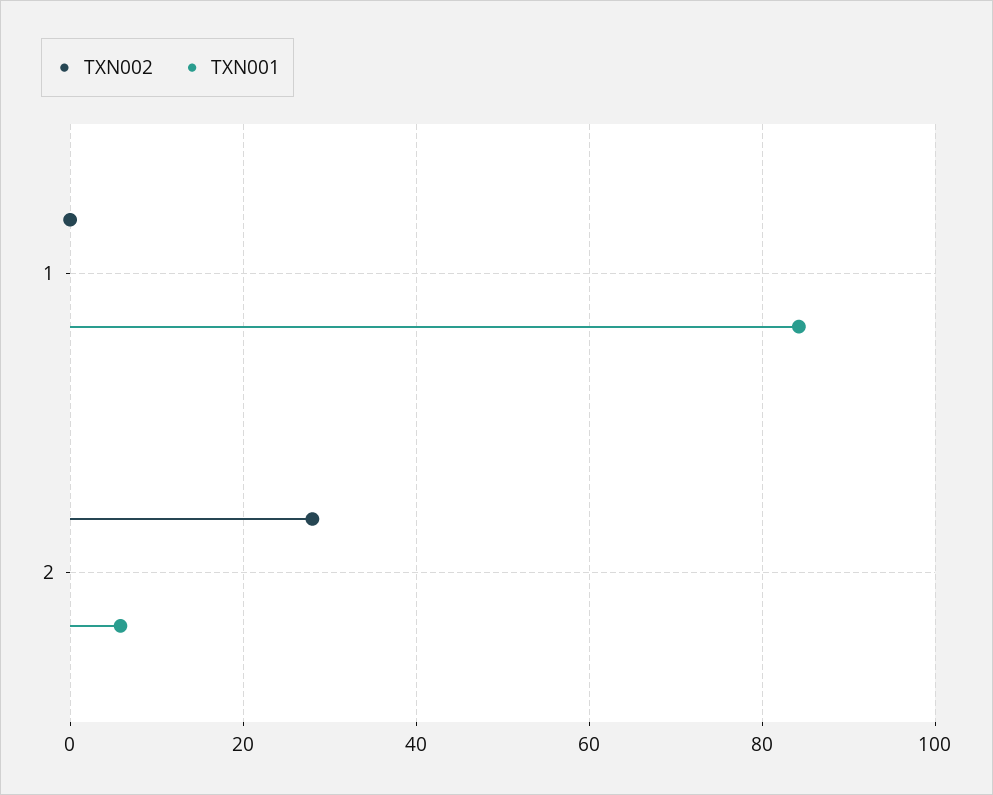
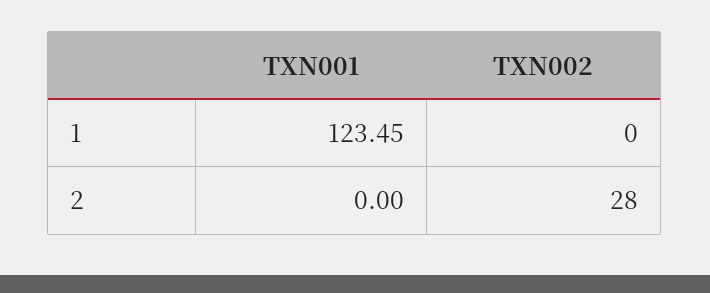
TXN001, 1: 84 -> 123.45
TXN001, 2: 6 -> 0

